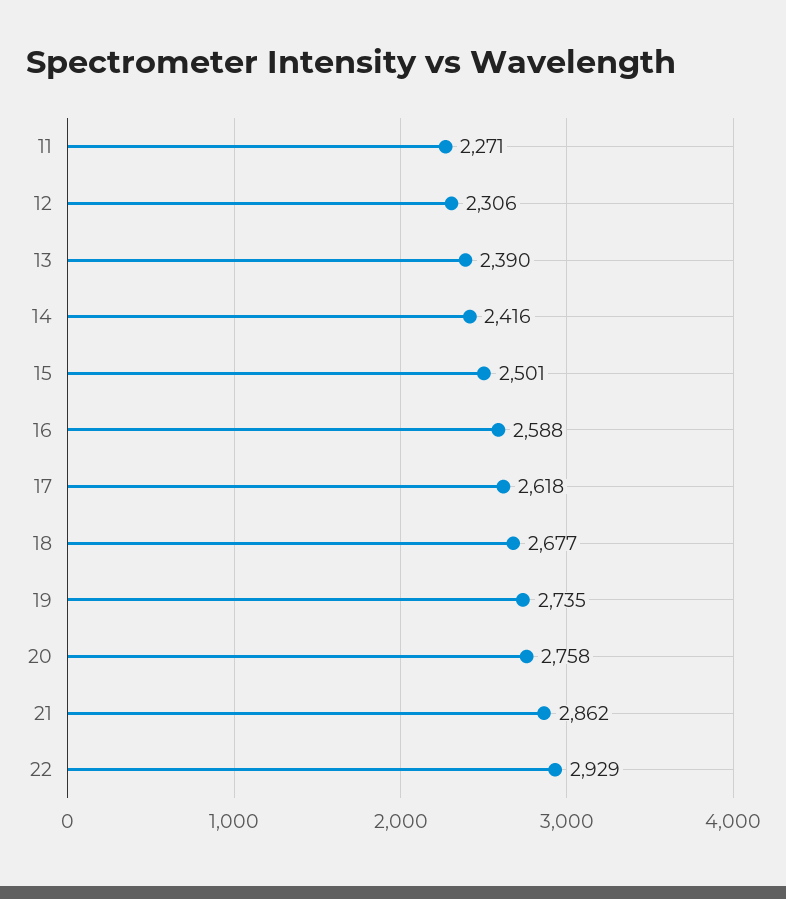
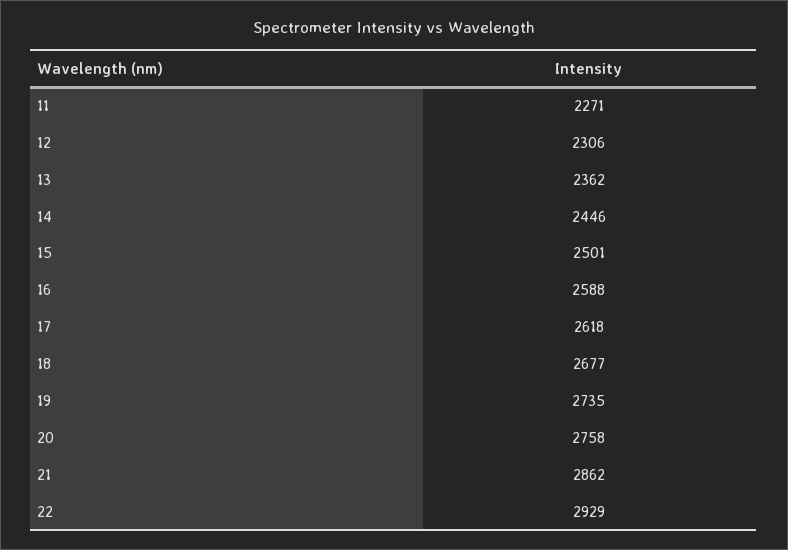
13: 2390 -> 2362
14: 2416 -> 2446

